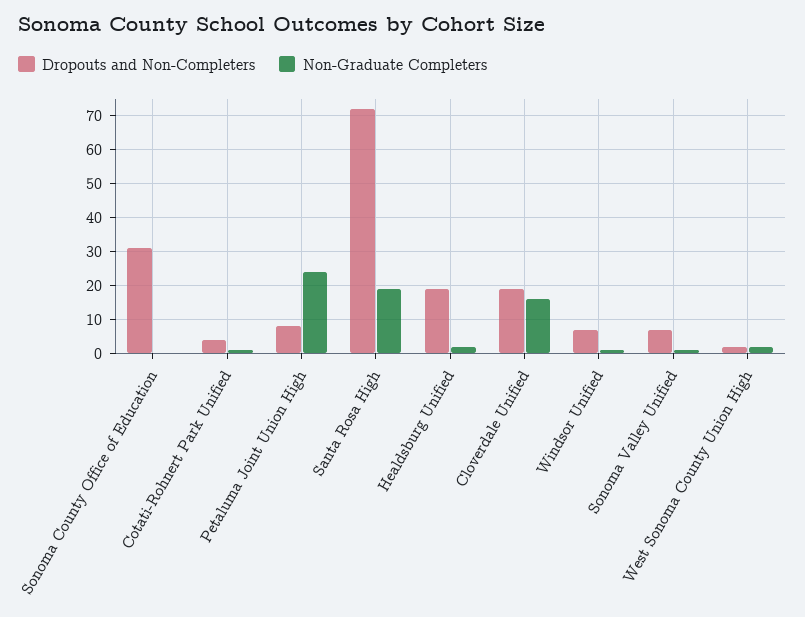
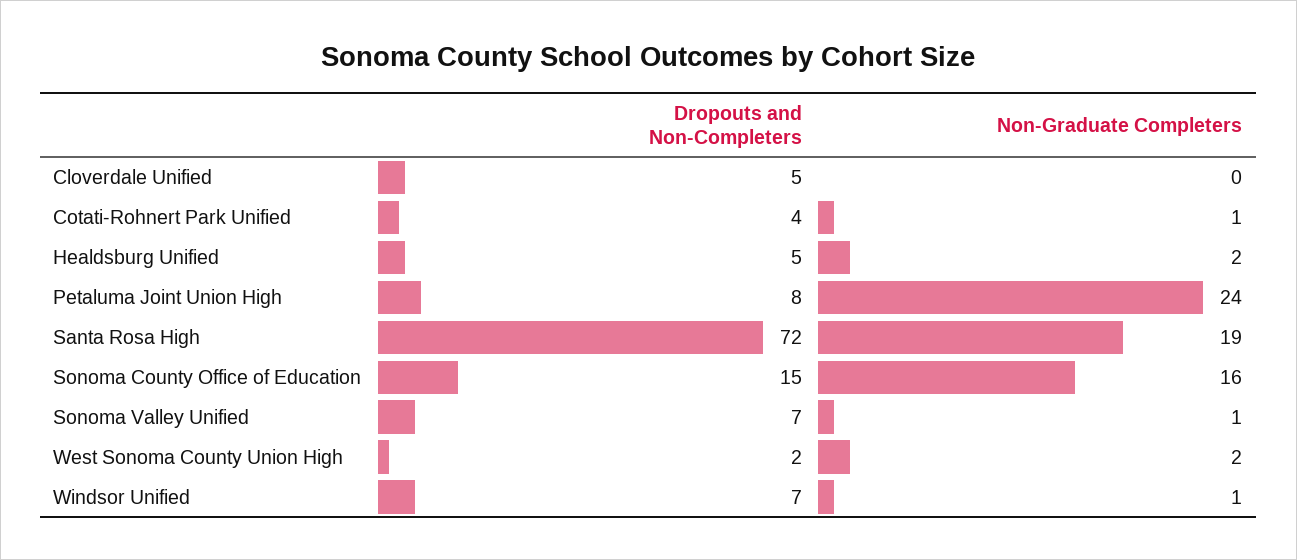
Dropouts and Non-Completers, Sonoma County Office of Education: 30 -> 15
Non-Graduate Completers, Sonoma County Office of Education: 0 -> 16
Dropouts and Non-Completers, Healdsburg Unified: 20 -> 5
Dropouts and Non-Completers, Cloverdale Unified: 20 -> 5
Non-Graduate Completers, Cloverdale Unified: 15 -> 0

